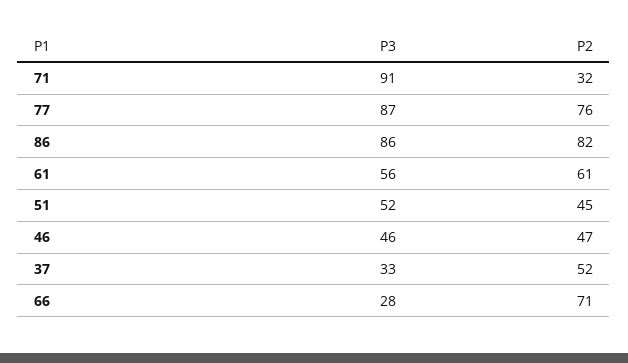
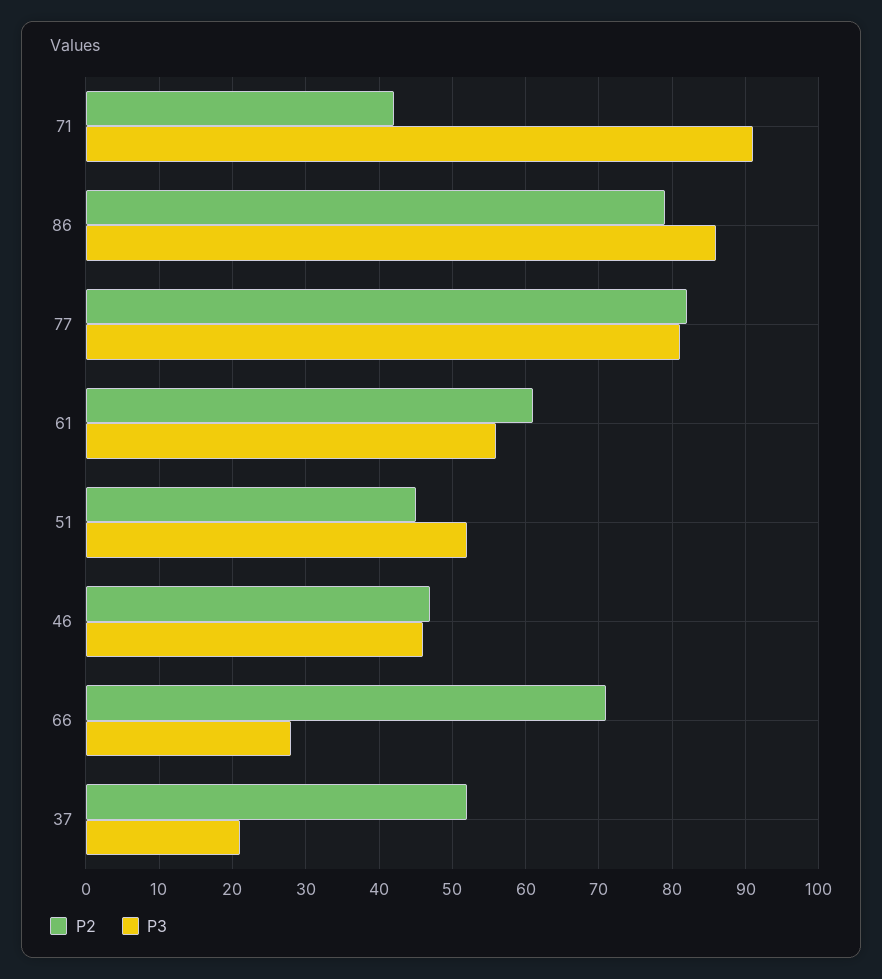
P2, 71: 32 -> 42
P3, 77: 87 -> 81
P2, 77: 76 -> 82
P2, 86: 82 -> 79
P3, 37: 33 -> 21

